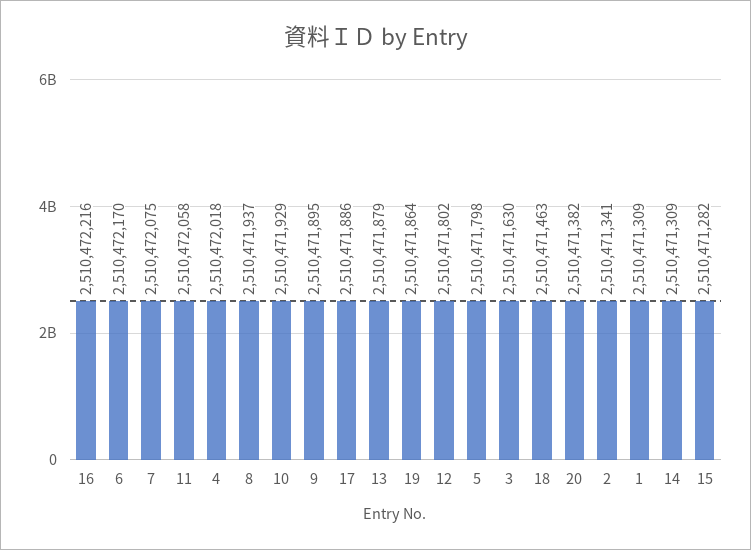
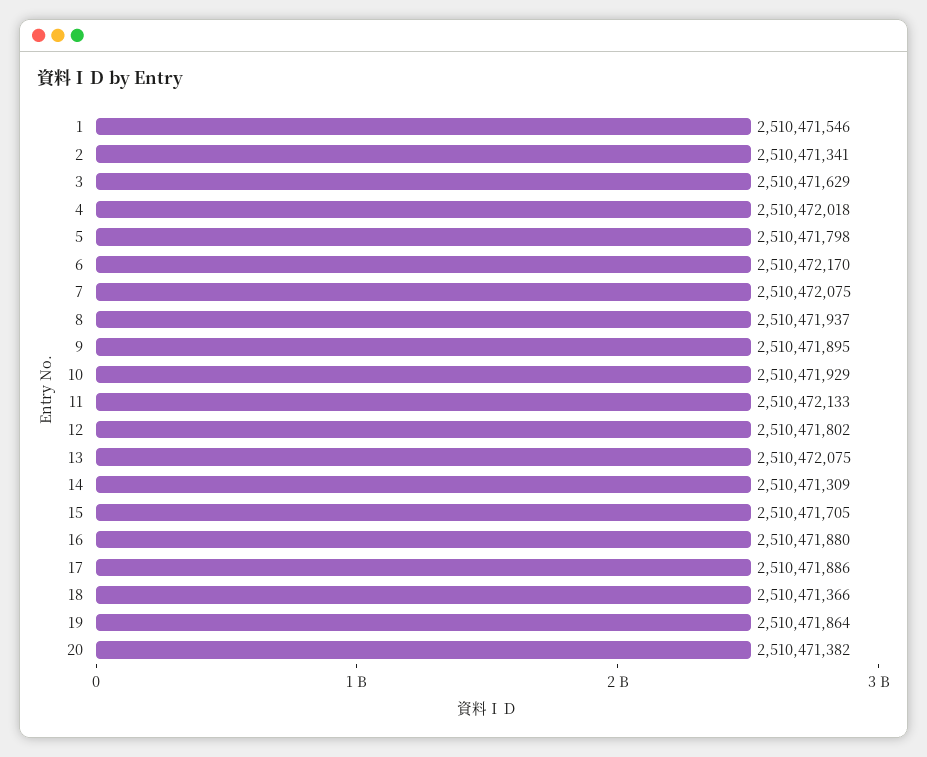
16: 2510472216 -> 2510471880
11: 2510472058 -> 2510472133
13: 2510471879 -> 2510472075
3: 2510471630 -> 2510471629
18: 2510471463 -> 2510471366
1: 2510471309 -> 2510471546
15: 2510471282 -> 2510471705

